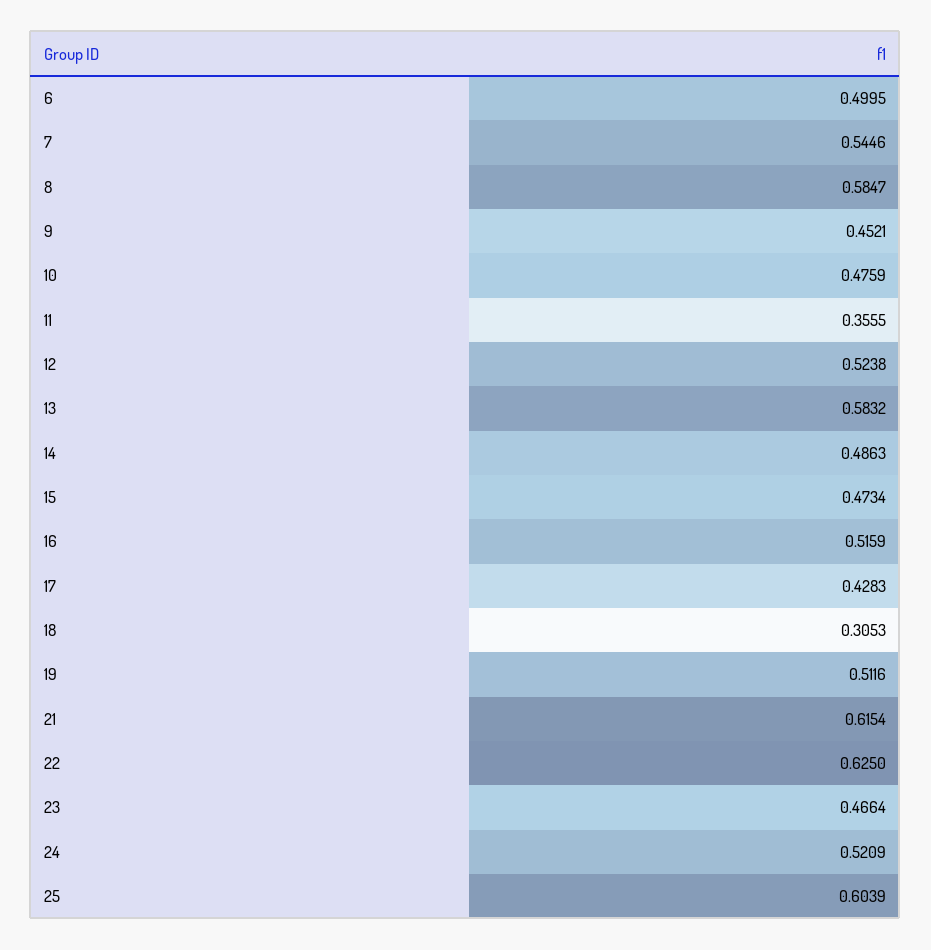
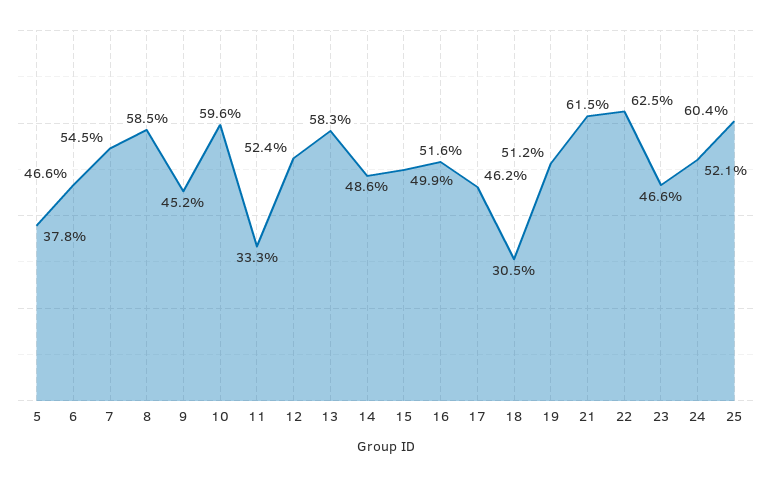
6: 0.4995 -> 0.466
10: 0.4759 -> 0.596
11: 0.3555 -> 0.333
15: 0.4734 -> 0.499
17: 0.4283 -> 0.462
5: none -> 0.378

